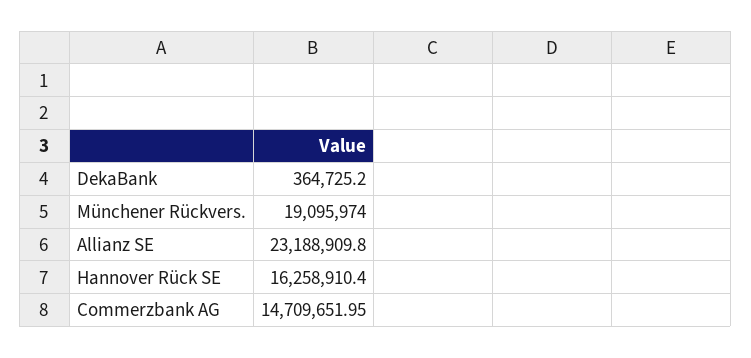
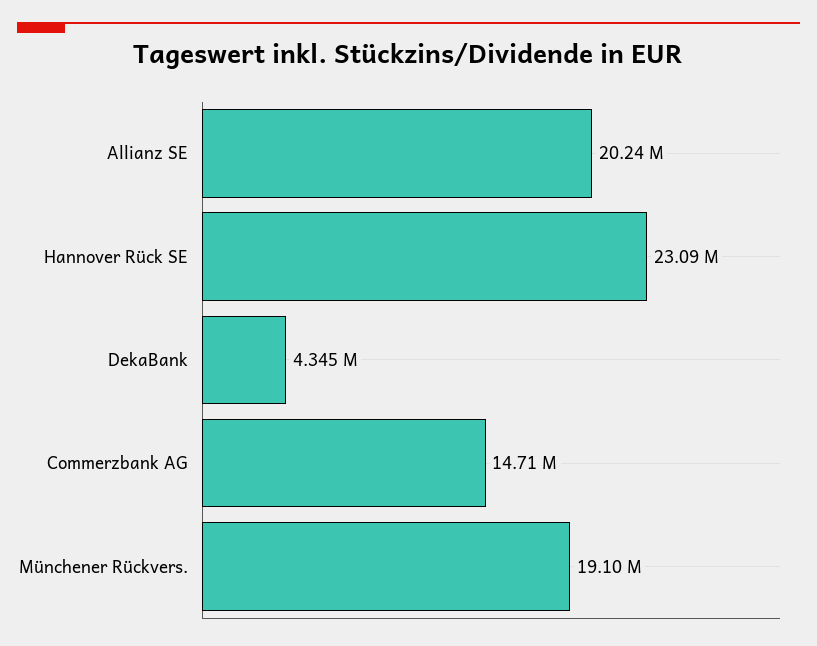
DekaBank: 364725.2 -> 4345000
Allianz SE: 23188909.8 -> 20240000
Hannover Rück SE: 16258910.4 -> 23090000

